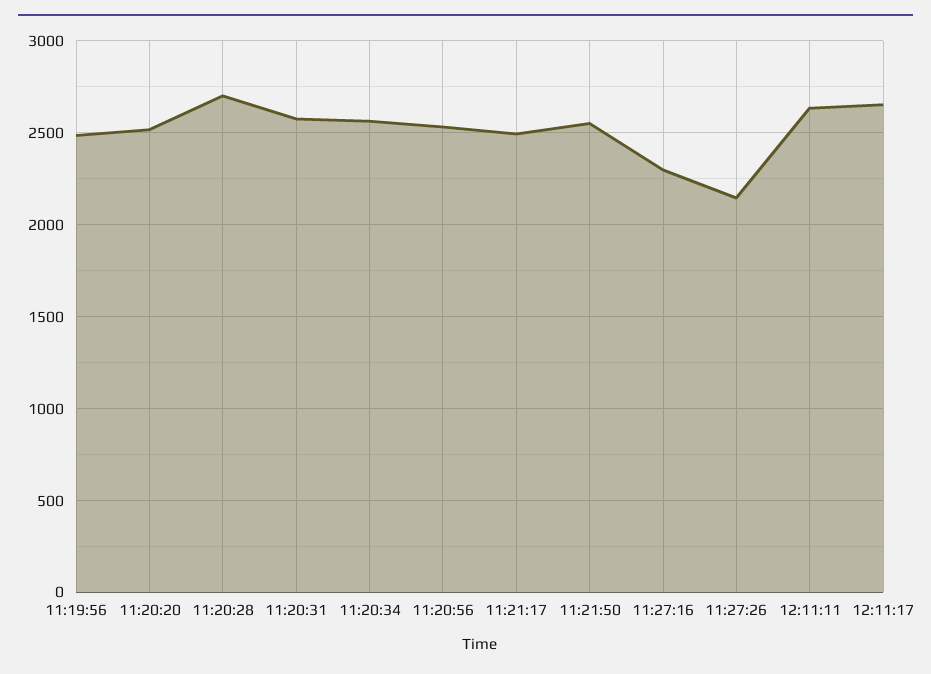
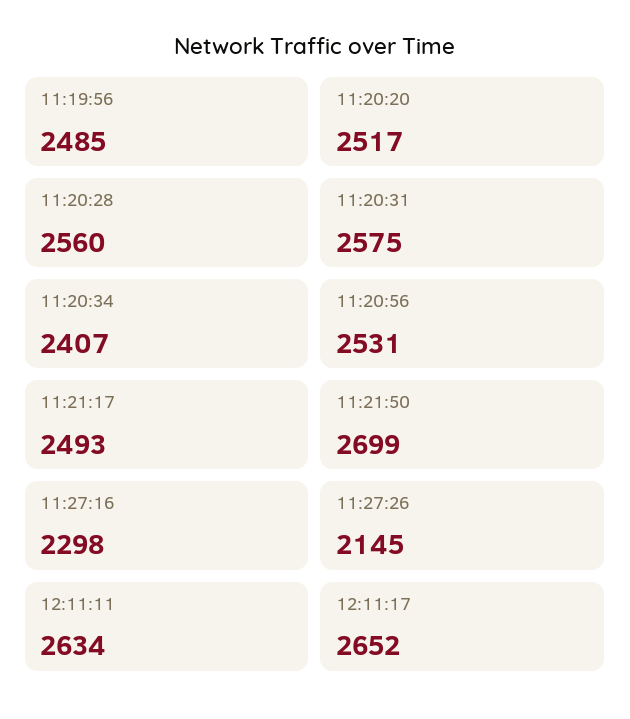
11:20:28: 2700 -> 2560
11:20:34: 2550 -> 2407
11:21:50: 2550 -> 2699

